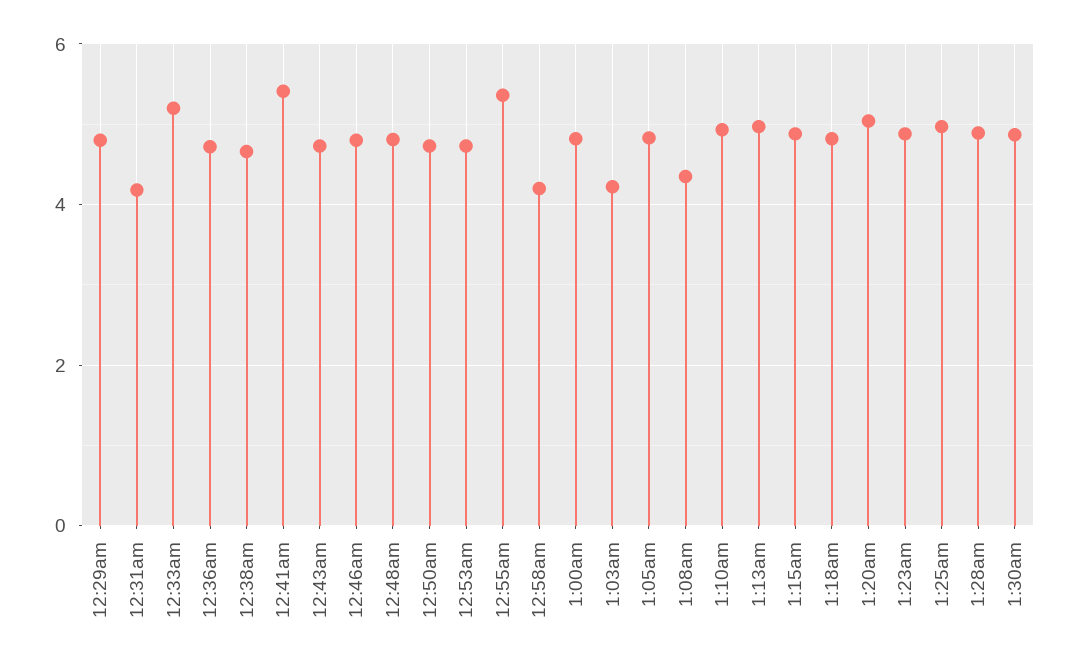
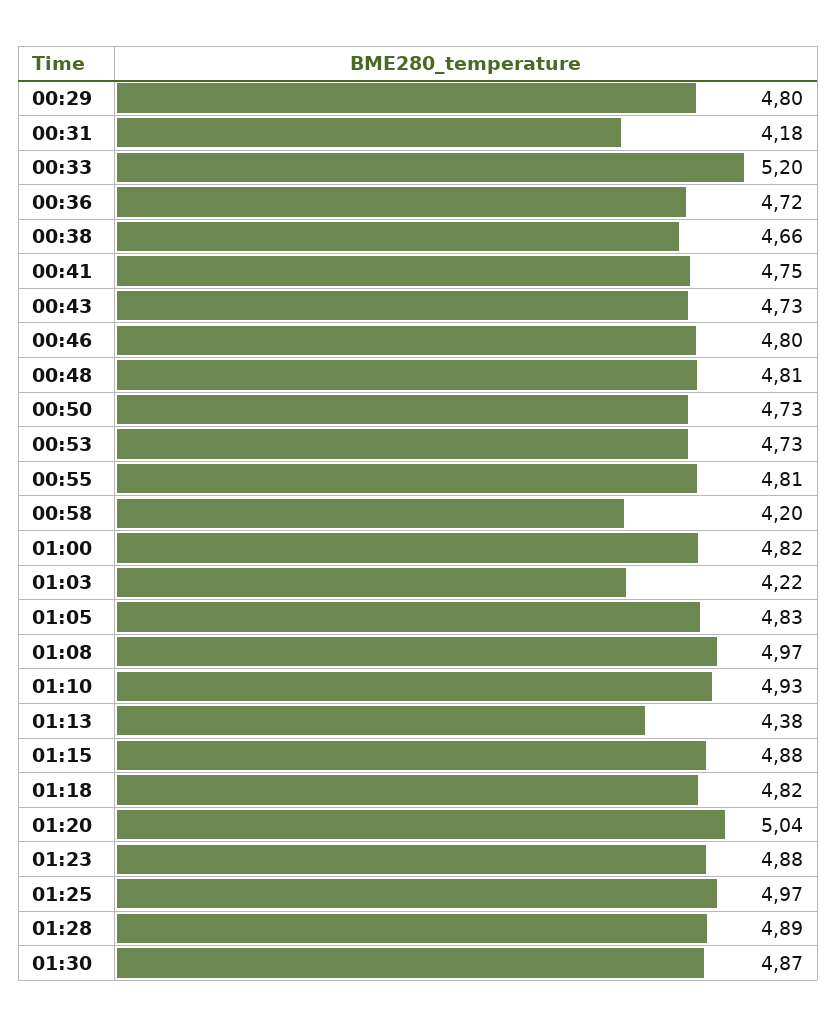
12:41am: 5.4 -> 4.75
12:55am: 5.4 -> 4.81
1:08am: 4.4 -> 4.97
1:13am: 5 -> 4.38

